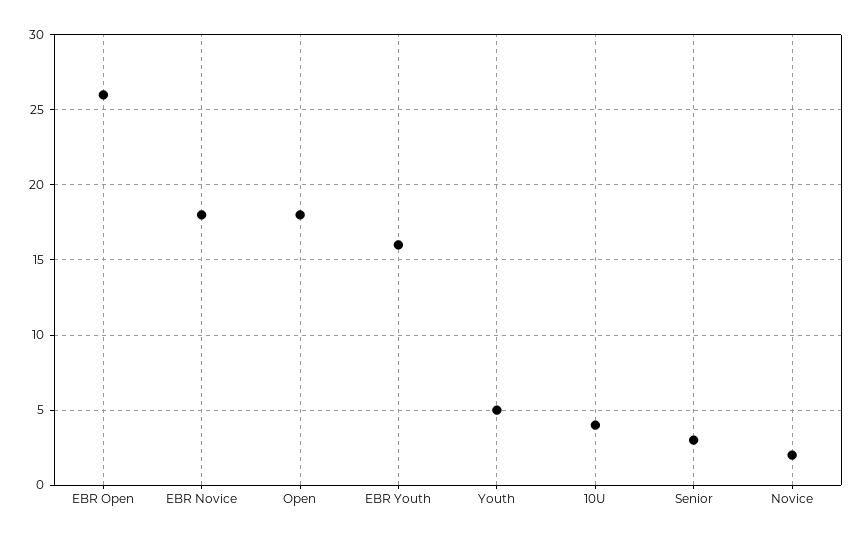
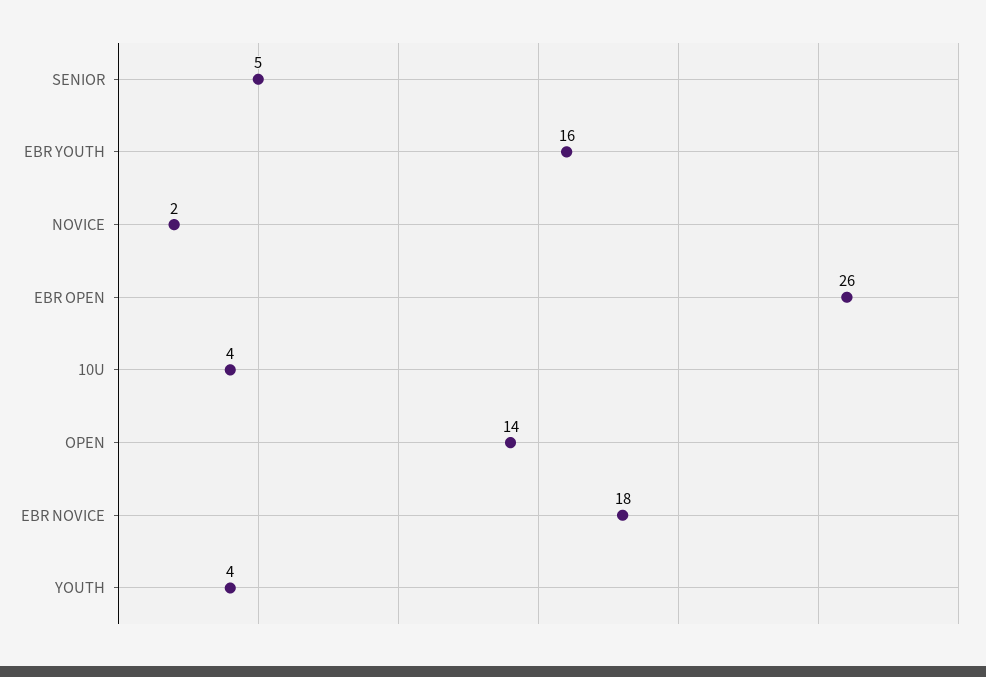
Open: 18 -> 14
Youth: 5 -> 4
Senior: 3 -> 5

